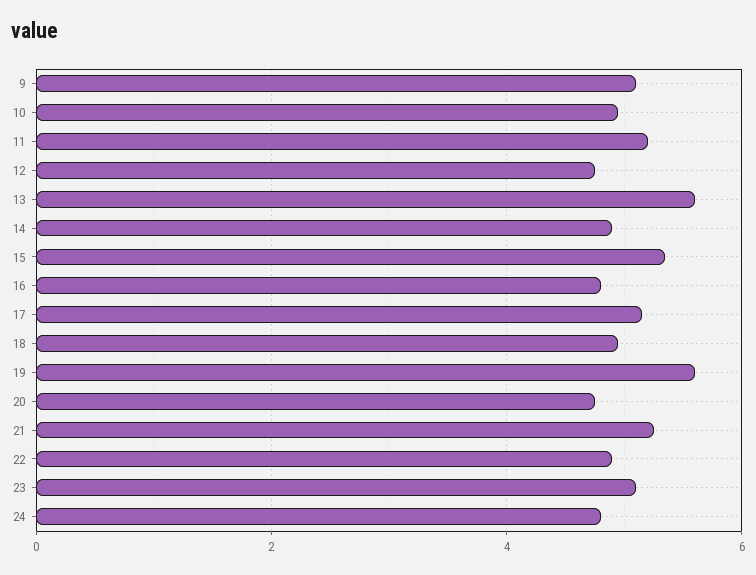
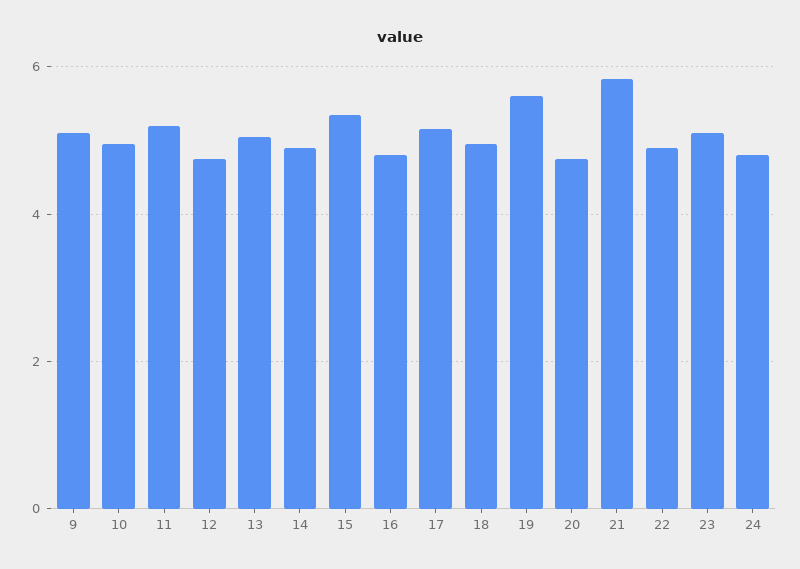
13: 5.6 -> 5
21: 5.2 -> 5.8

